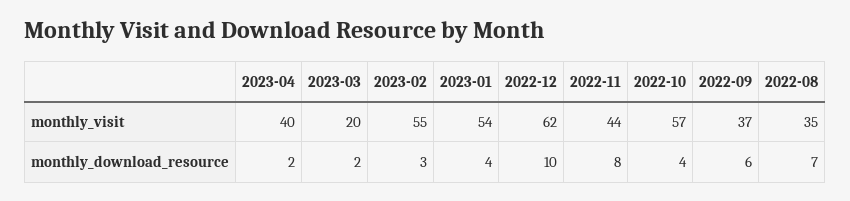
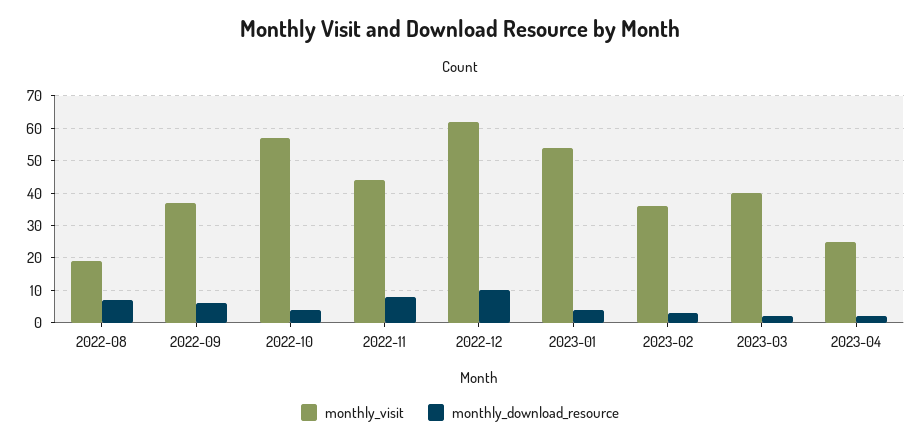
monthly_visit, 2023-04: 40 -> 25
monthly_visit, 2023-03: 20 -> 40
monthly_visit, 2023-02: 55 -> 35
monthly_visit, 2022-08: 35 -> 20

